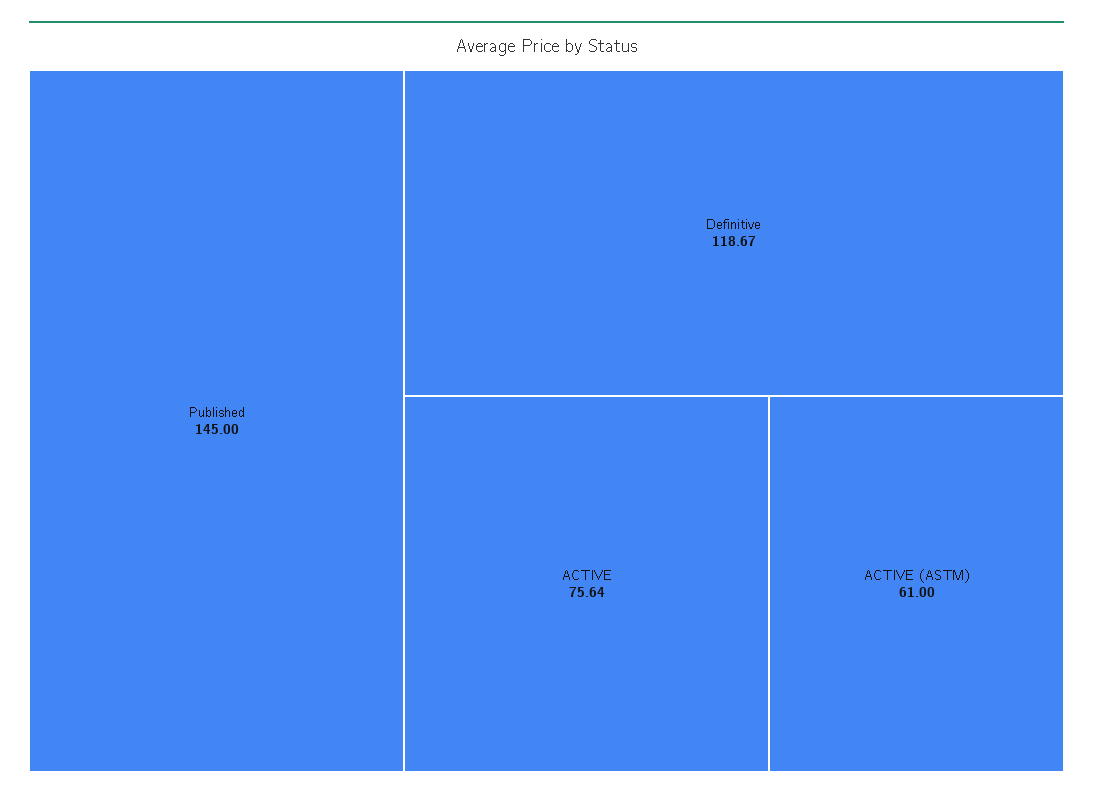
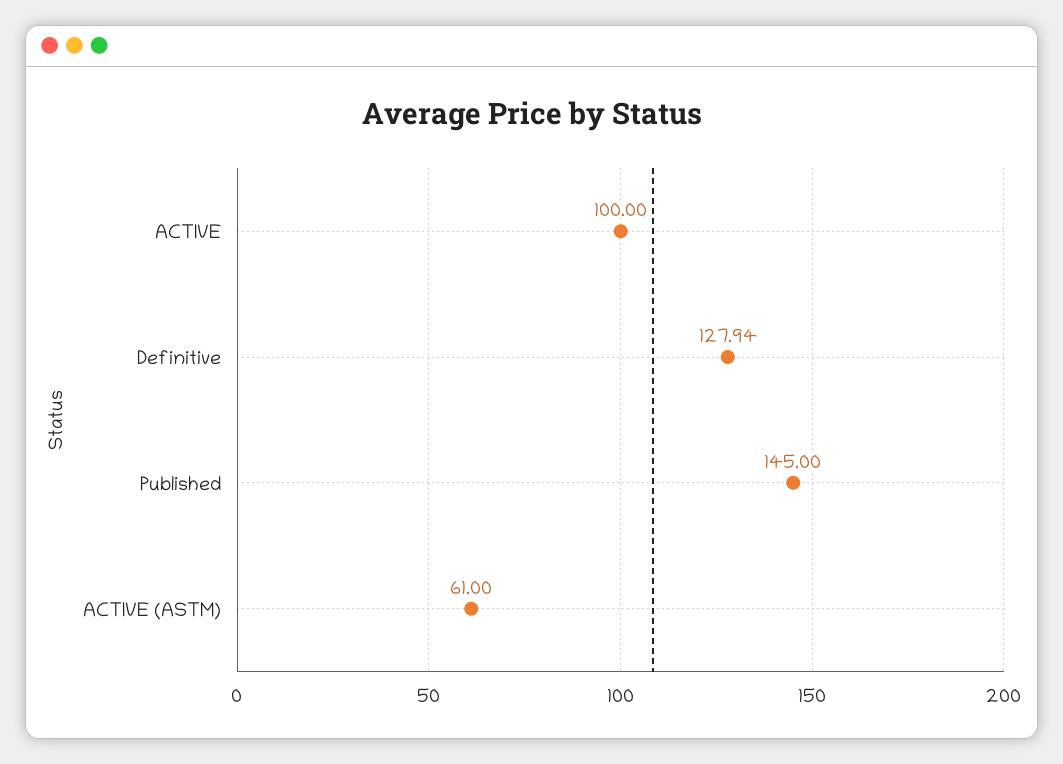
Definitive: 118.67 -> 127.94
ACTIVE: 75.64 -> 100

